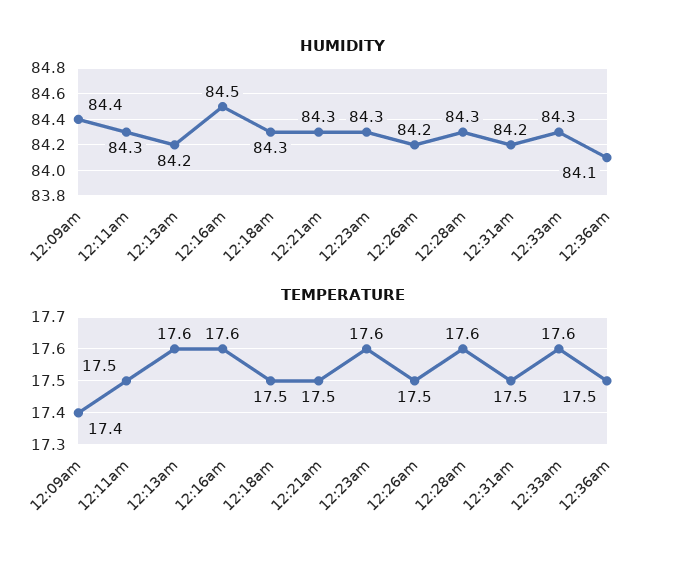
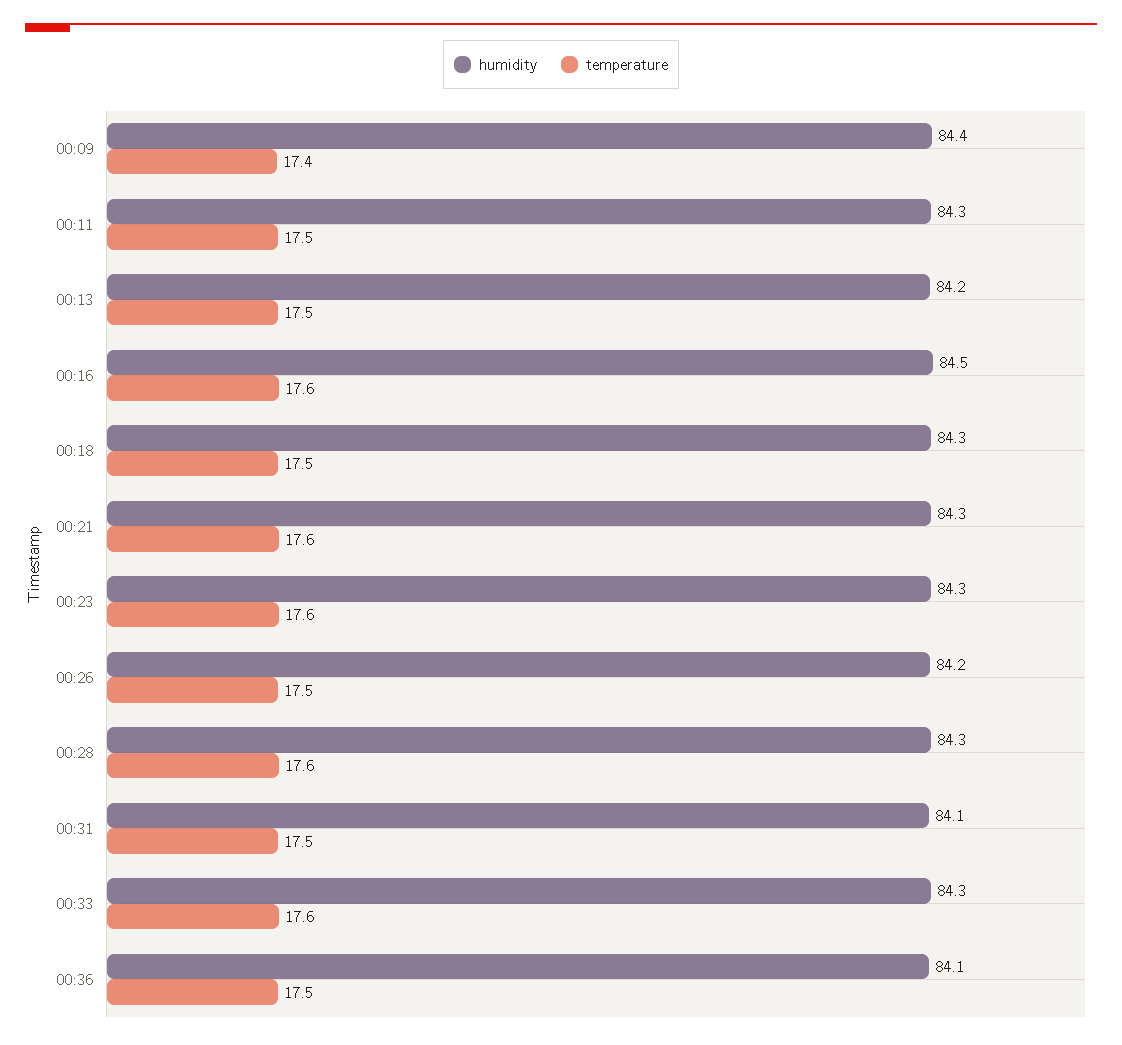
HUMIDITY, 12:31am: 84.2 -> 84.1
TEMPERATURE, 12:13am: 17.6 -> 17.5
TEMPERATURE, 12:21am: 17.5 -> 17.6

